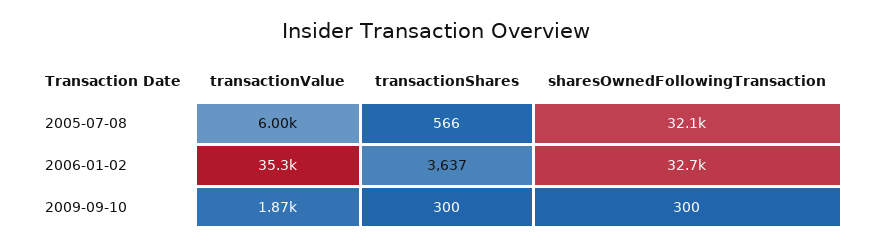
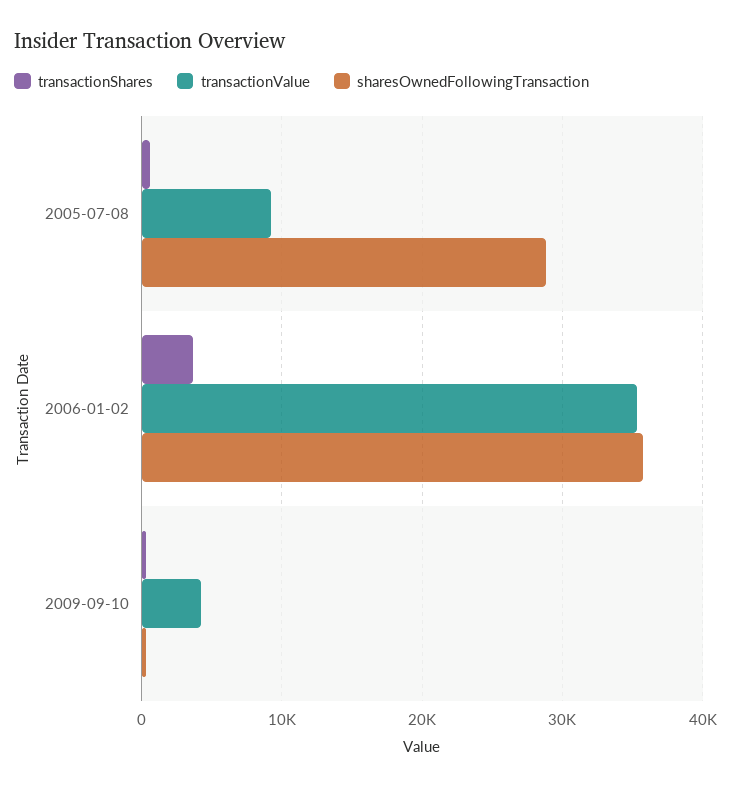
transactionValue, 2005-07-08: 6000 -> 9000
sharesOwnedFollowingTransaction, 2005-07-08: 32100 -> 29000
sharesOwnedFollowingTransaction, 2006-01-02: 32700 -> 36000
transactionValue, 2009-09-10: 1870 -> 4000

